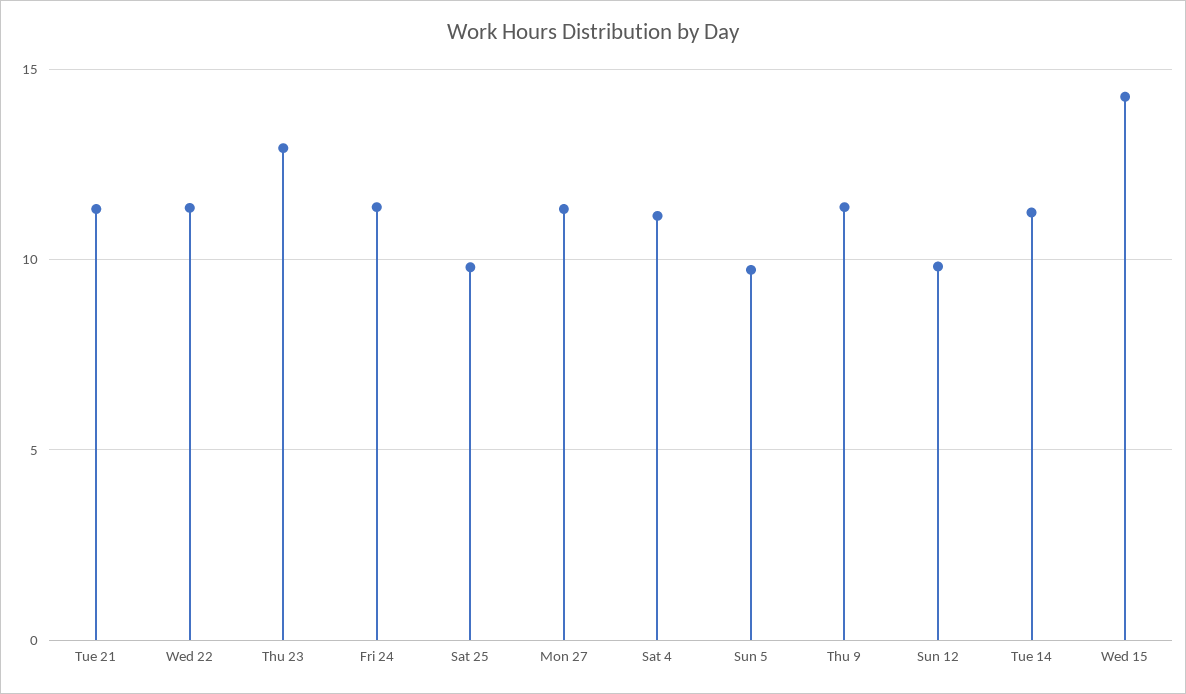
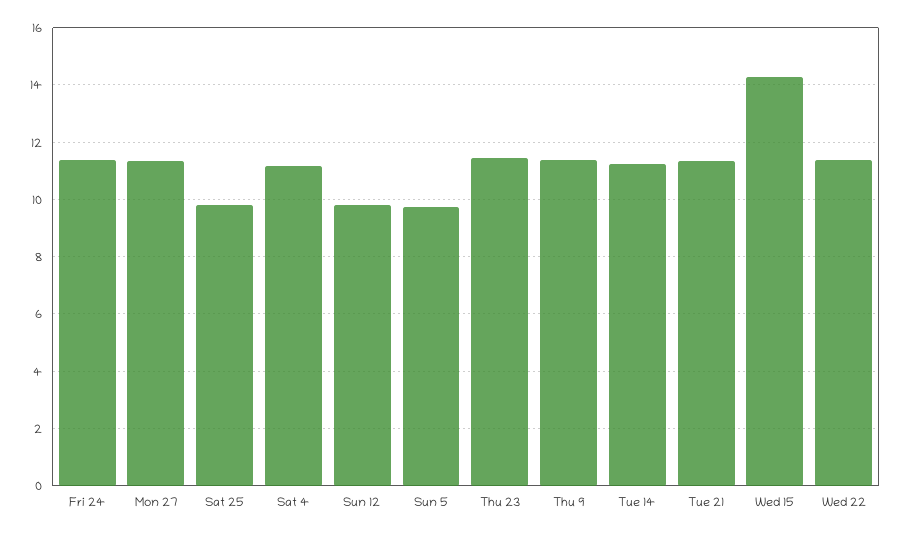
Thu 23: 13 -> 11.5

